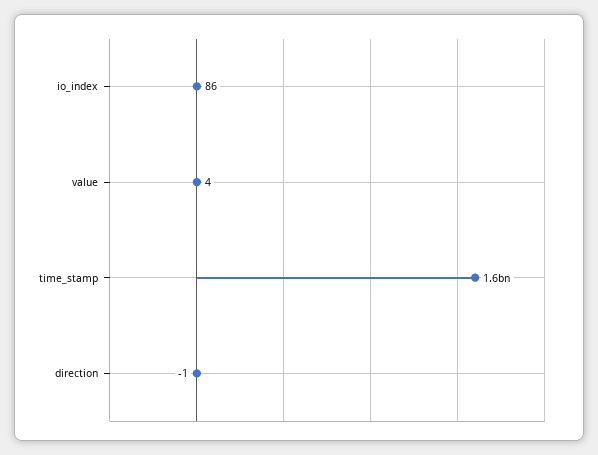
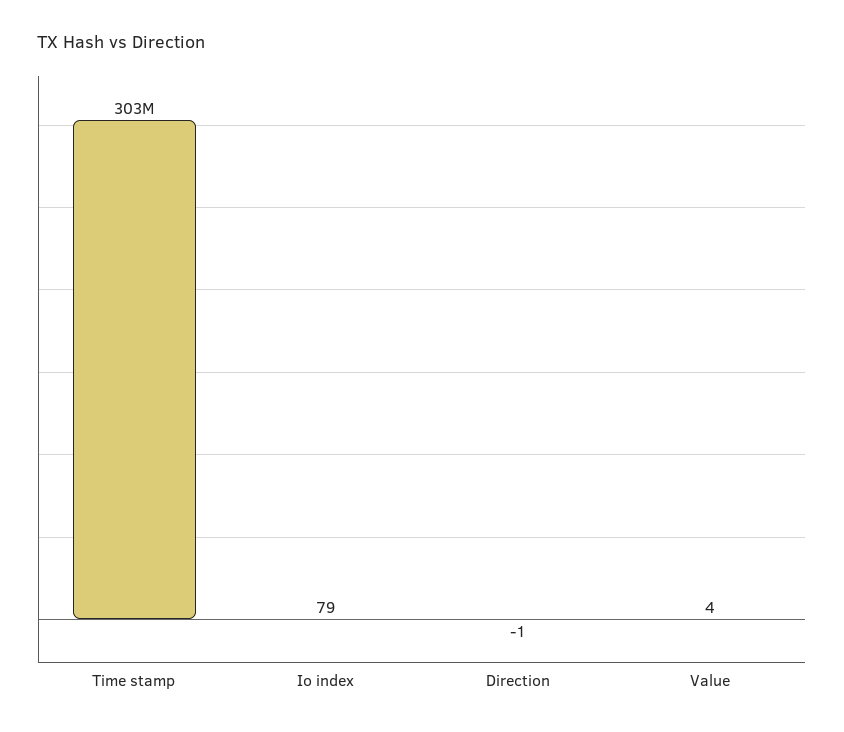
io_index: 86 -> 79
time_stamp: 1600000000 -> 303000000

